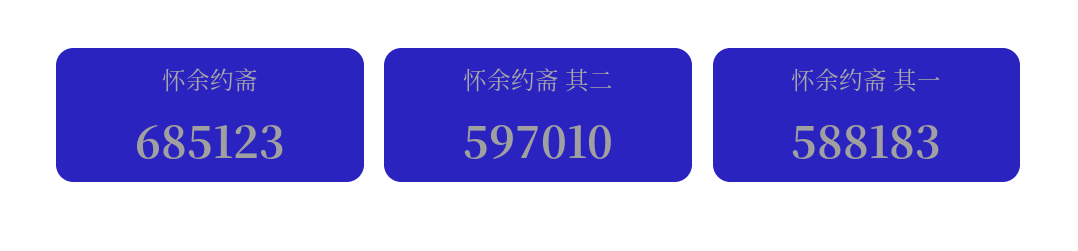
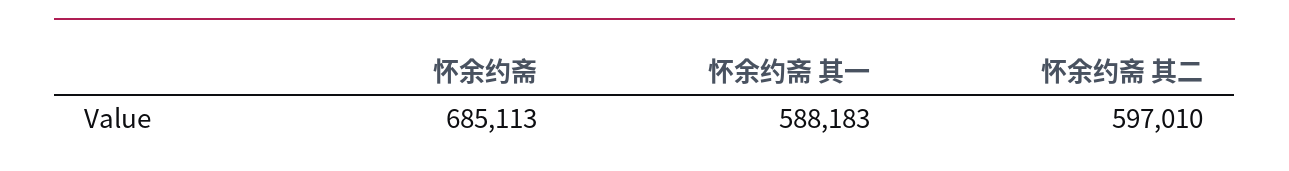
怀余约斋: 685123 -> 685113

